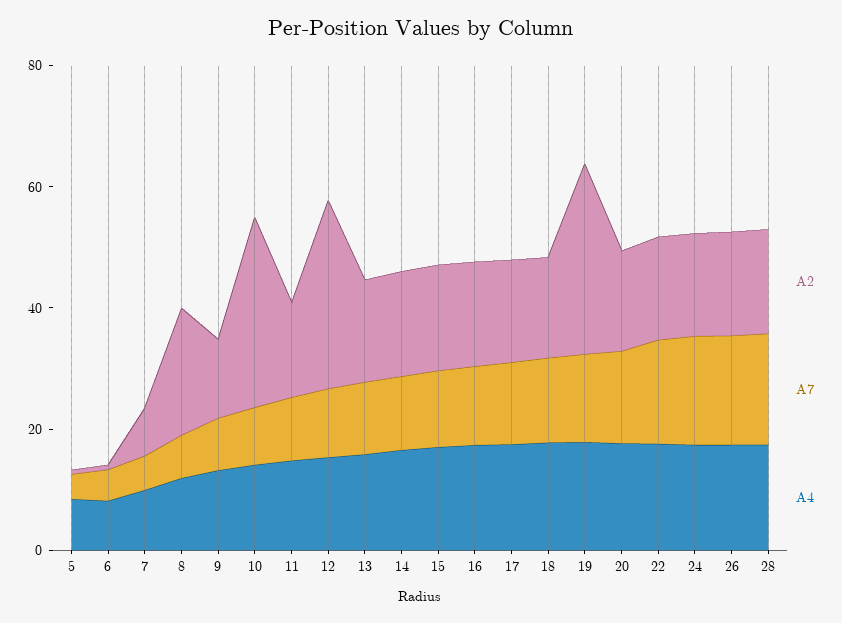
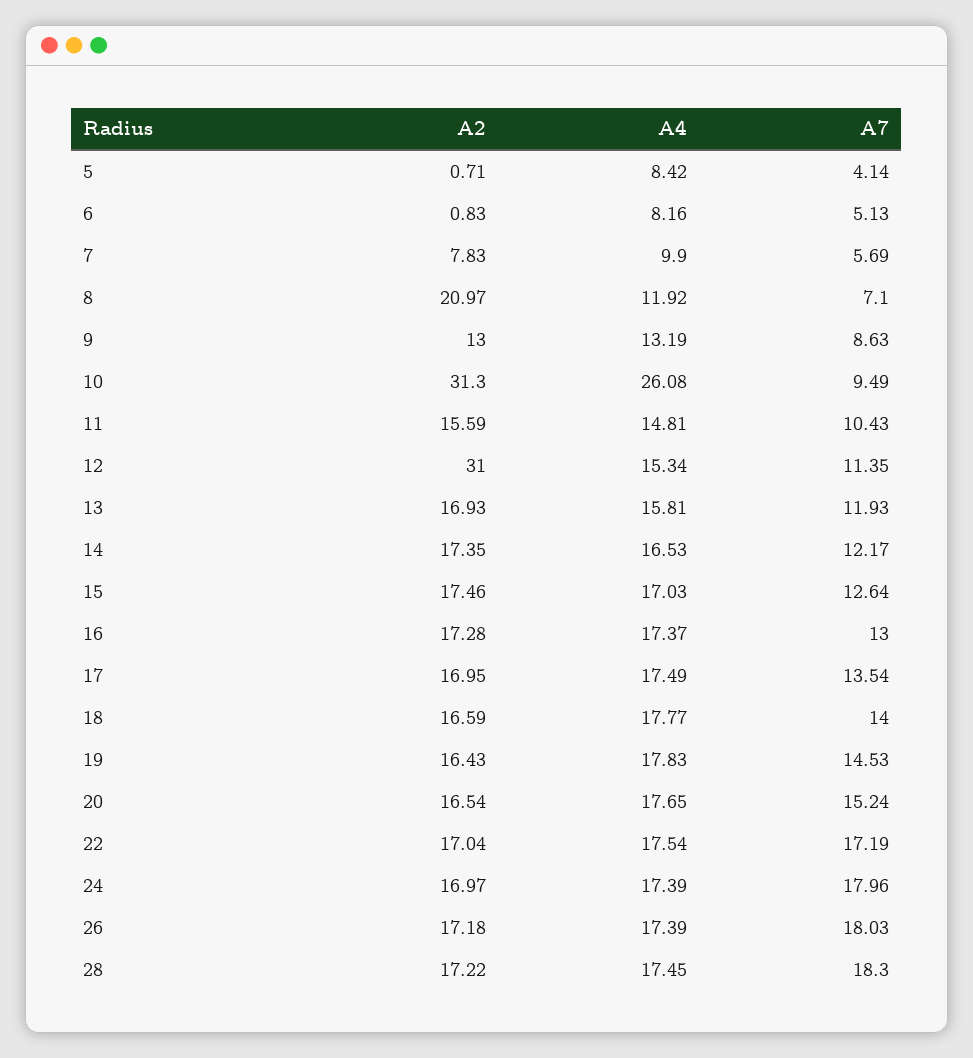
A4, 10: 15 -> 26.08
A2, 19: 30 -> 16.43

